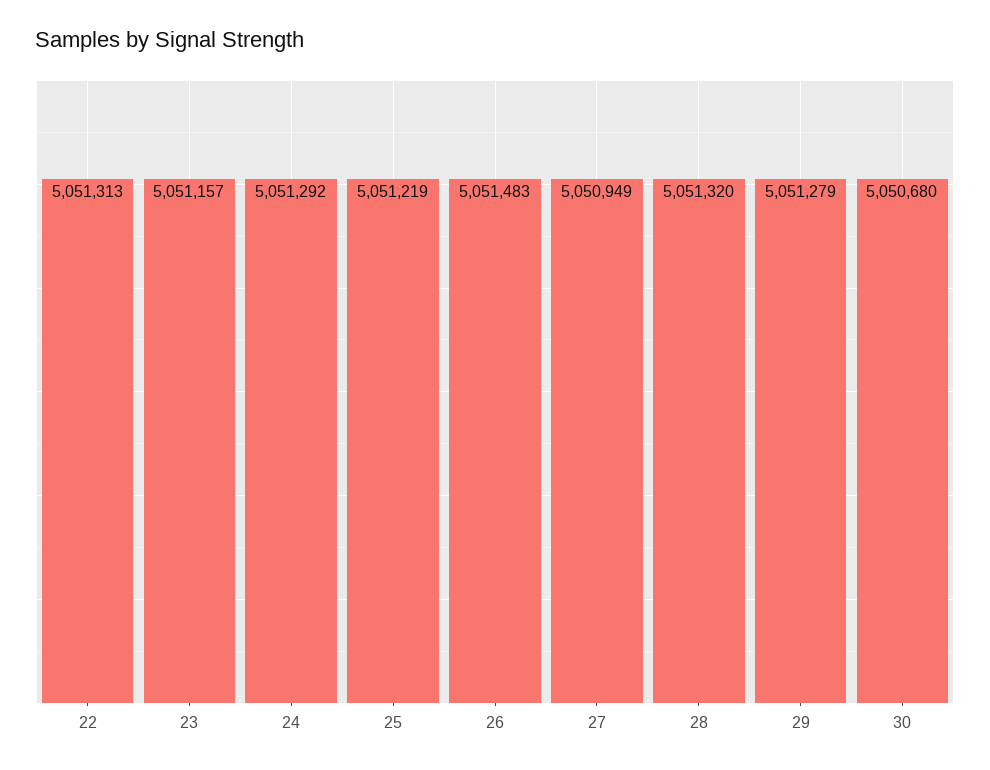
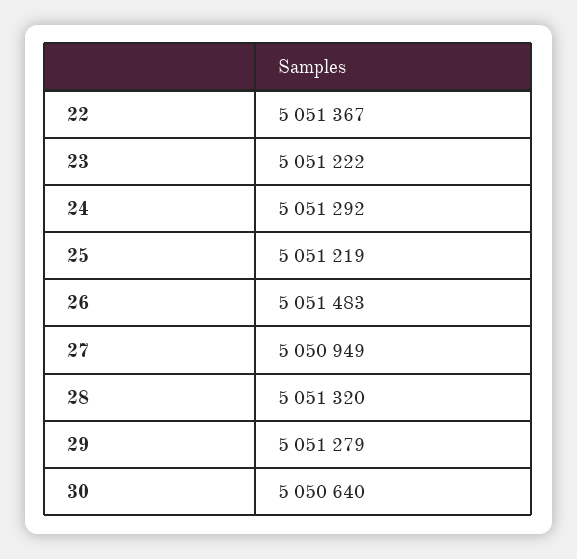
22: 5051313 -> 5051367
23: 5051157 -> 5051222
30: 5050680 -> 5050640

